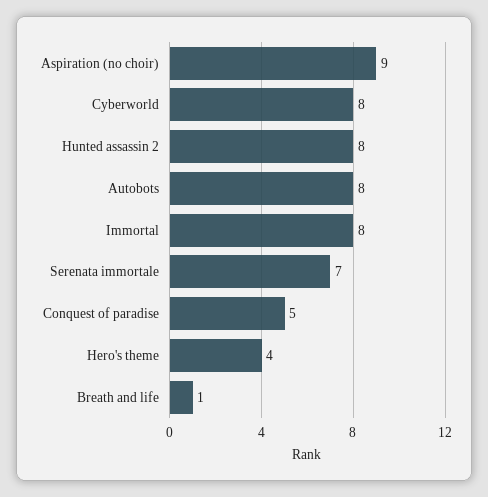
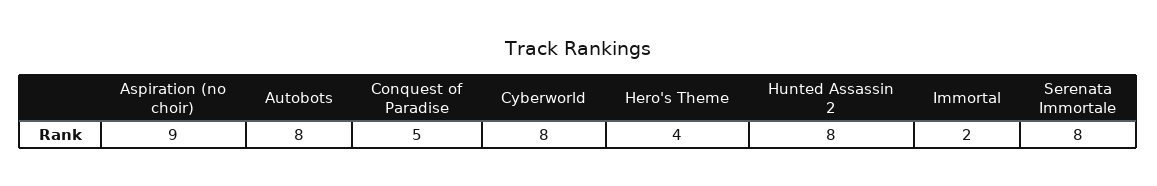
Immortal: 8 -> 2
Serenata immortale: 7 -> 8
Breath and life: 1 -> none

